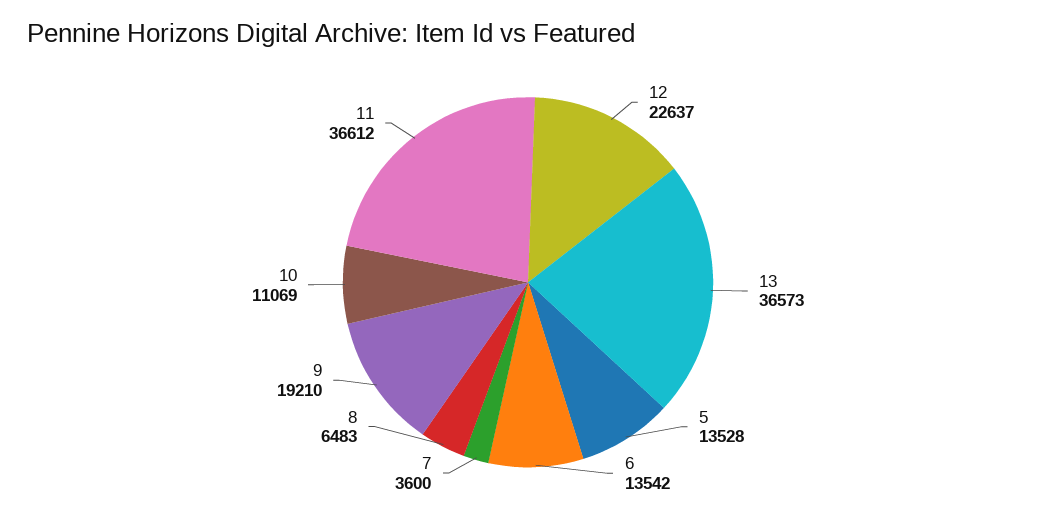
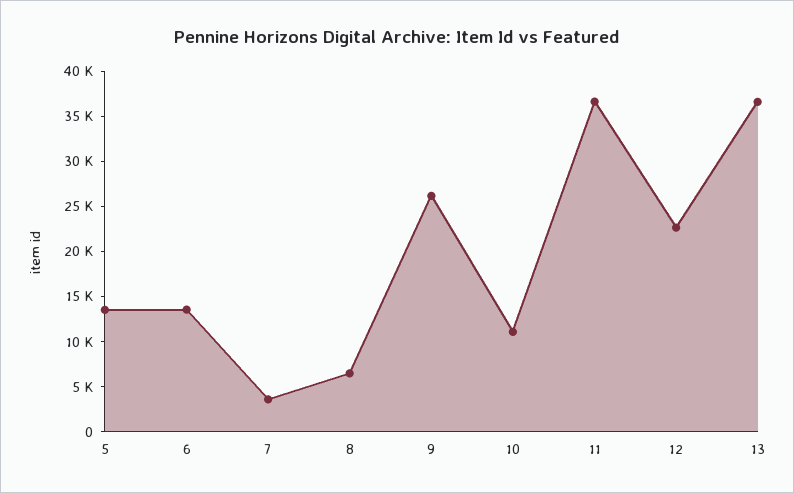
9: 19210 -> 26000

